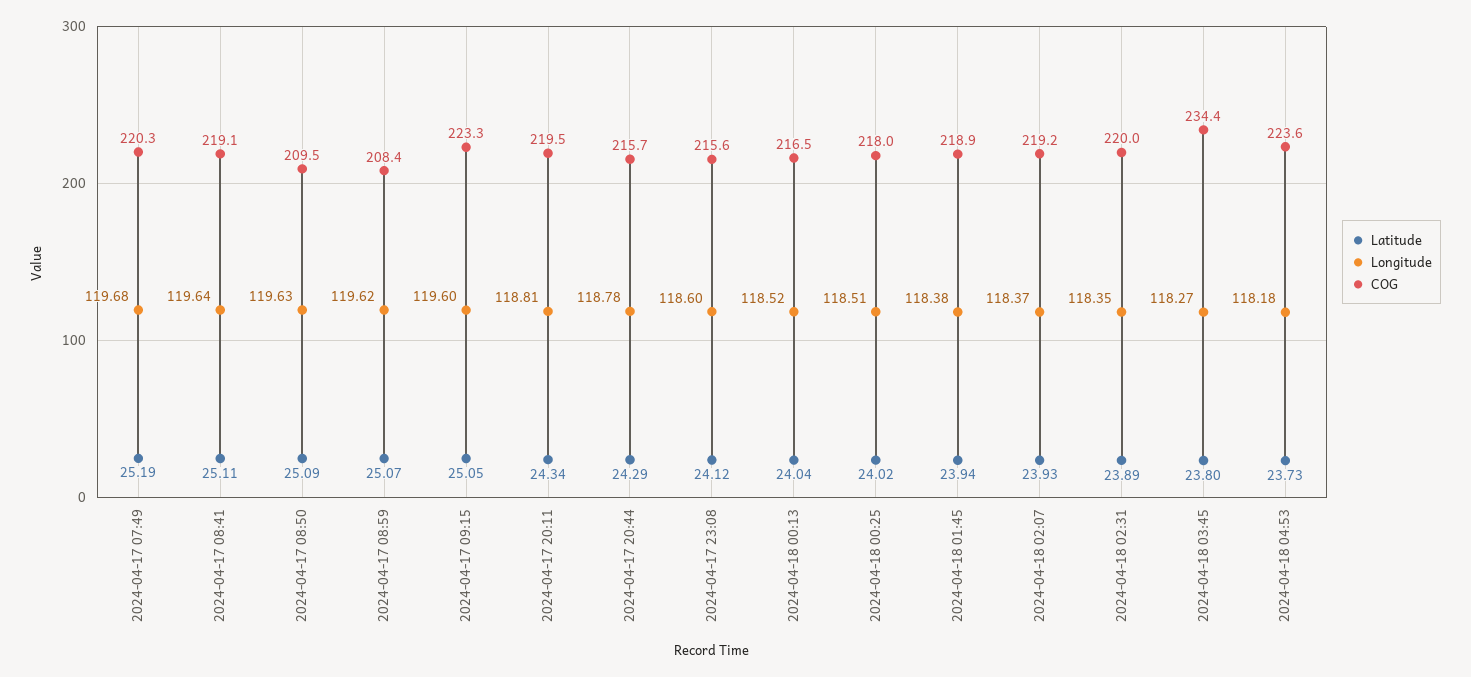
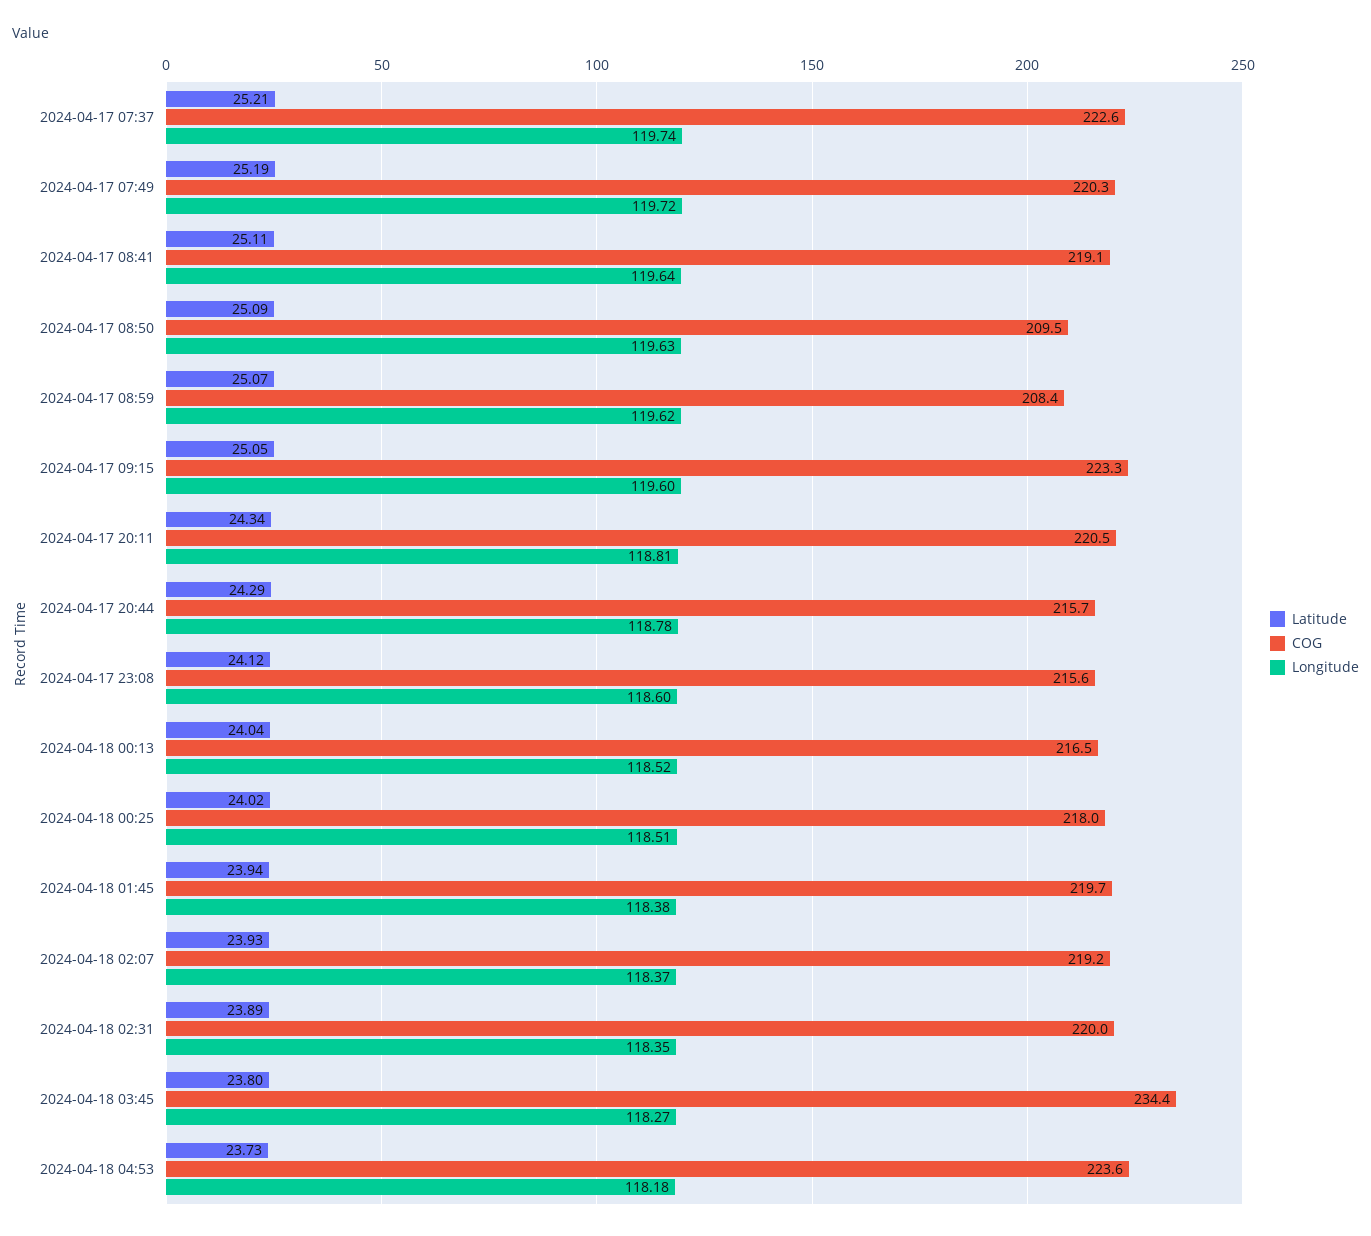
Longitude, 2024-04-17 07:49: 119.68 -> 119.72
COG, 2024-04-17 20:11: 219.5 -> 220.5
COG, 2024-04-18 01:45: 218.9 -> 219.7
Latitude, 2024-04-17 07:37: none -> 25.21
COG, 2024-04-17 07:37: none -> 222.6
Longitude, 2024-04-17 07:37: none -> 119.74

